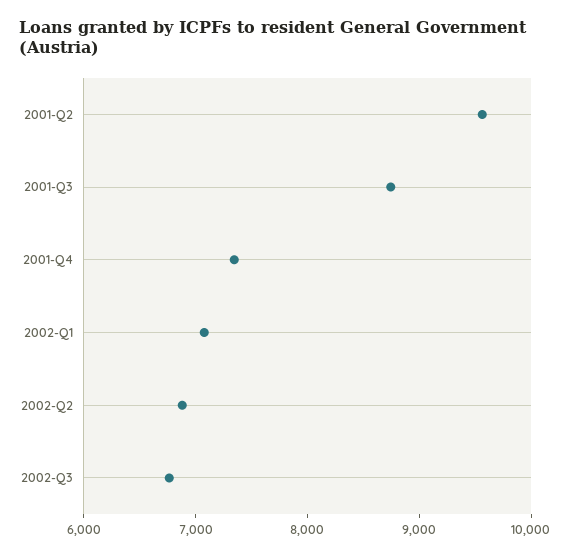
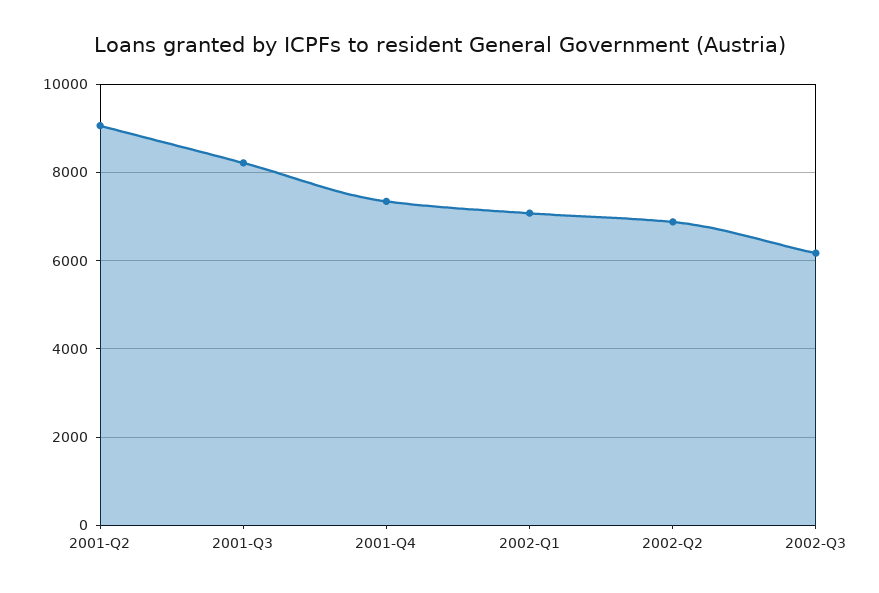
2001-Q2: 9600 -> 9000
2001-Q3: 8800 -> 8200
2002-Q3: 6800 -> 6200

